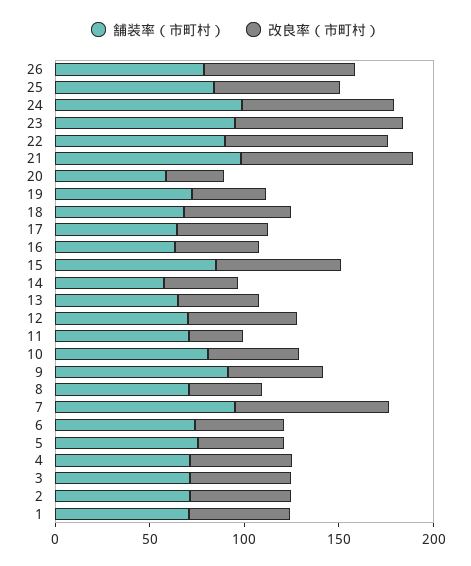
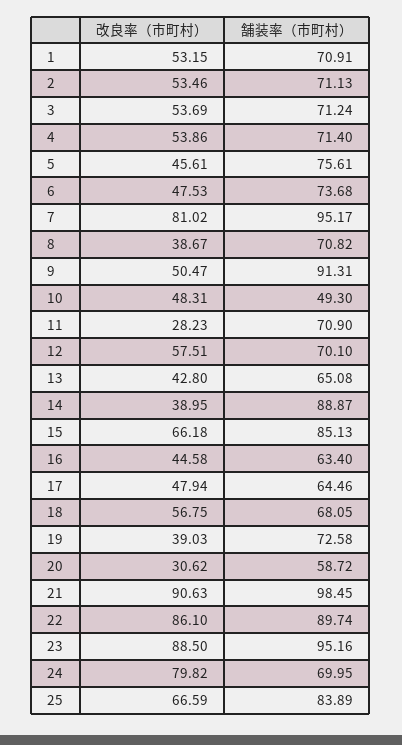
舗装率（市町村）, 26: 80 -> none
改良率（市町村）, 26: 80 -> none
舗装率（市町村）, 24: 100 -> 69.95
舗装率（市町村）, 14: 60 -> 88.87
舗装率（市町村）, 10: 80 -> 49.3

